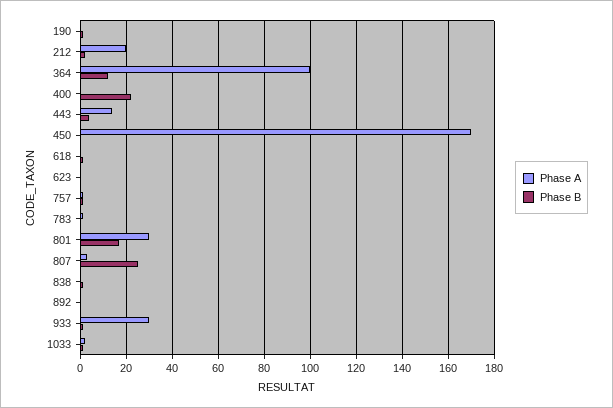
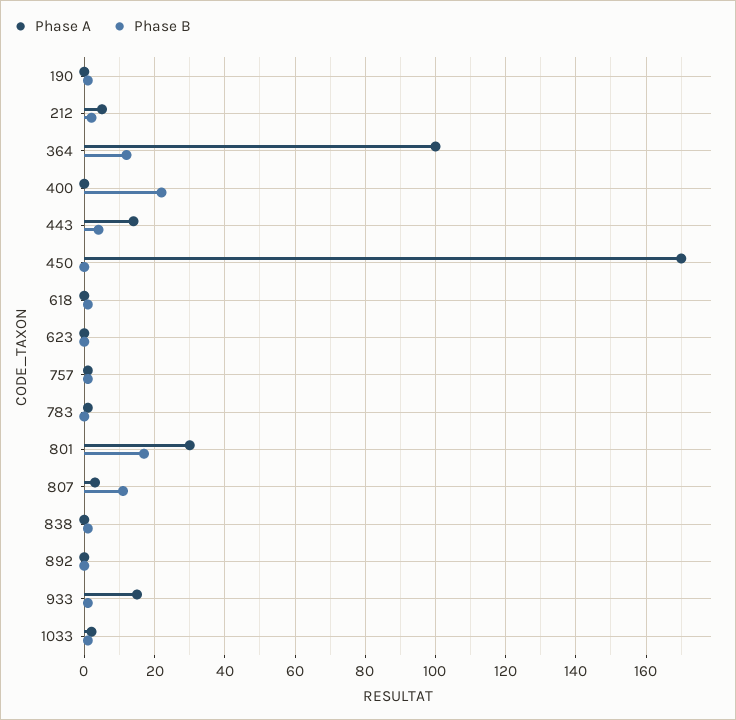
Phase A, 212: 20 -> 5
Phase B, 807: 25 -> 10
Phase A, 933: 30 -> 15

